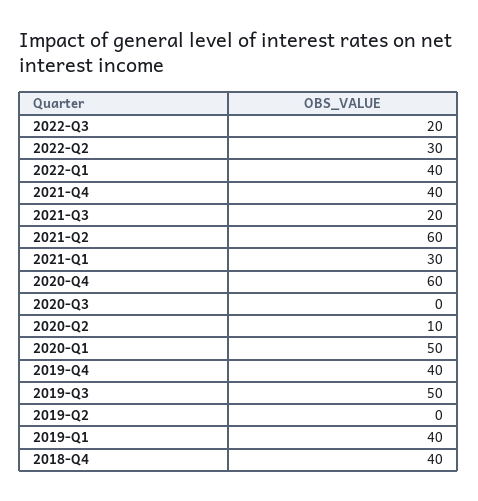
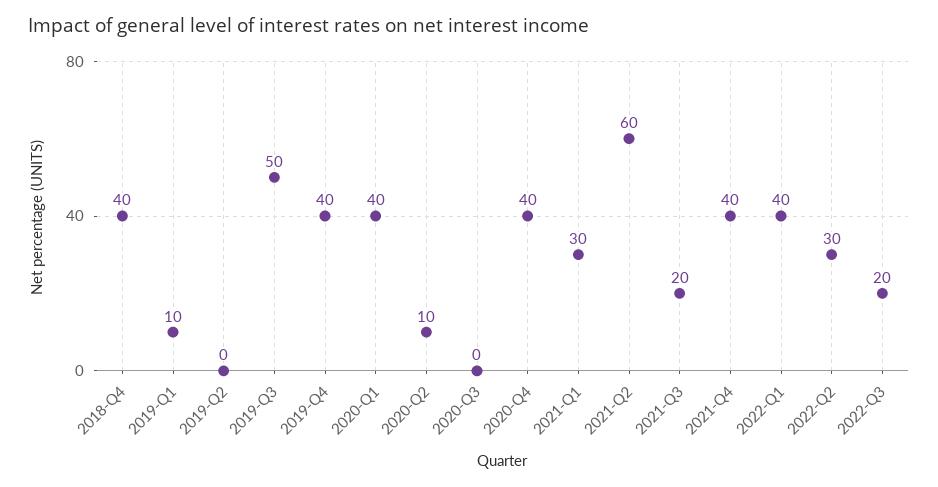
2020-Q4: 60 -> 40
2020-Q1: 50 -> 40
2019-Q1: 40 -> 10

